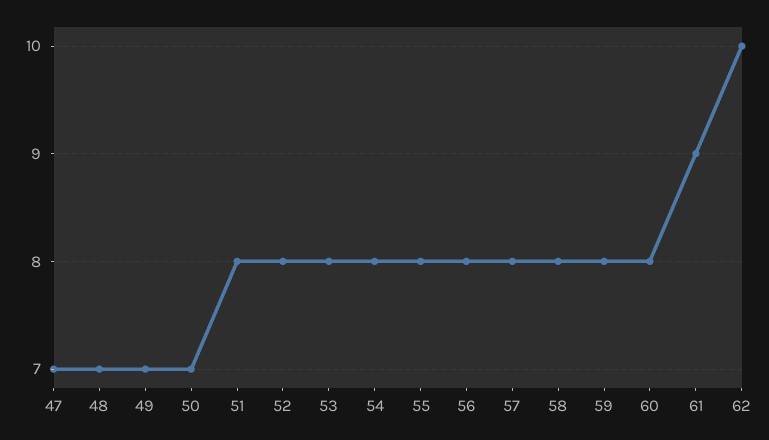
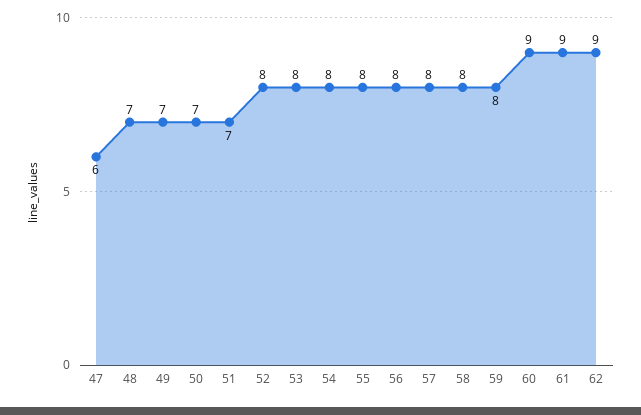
47: 7 -> 6
51: 8 -> 7
60: 8 -> 9
62: 10 -> 9

